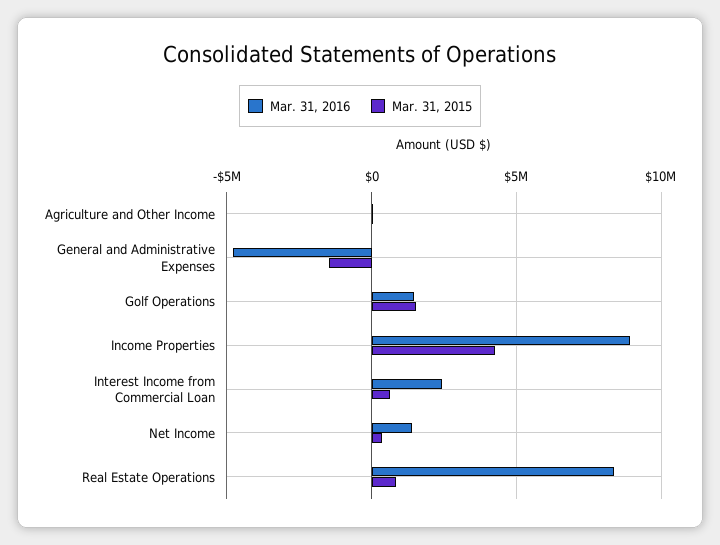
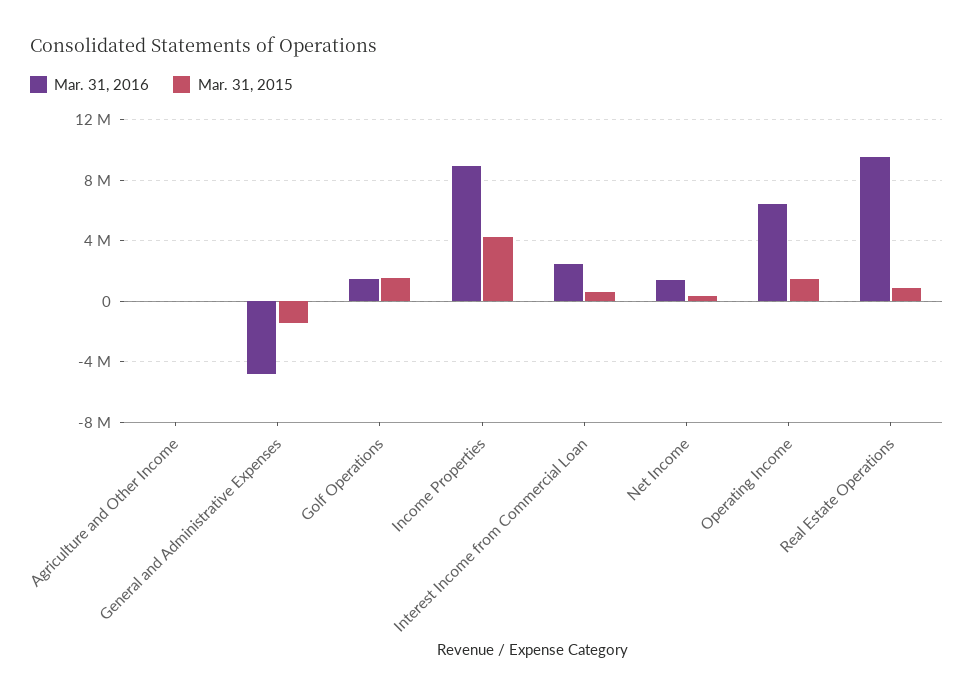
Mar. 31, 2016, Real Estate Operations: 8500000 -> 9500000
Mar. 31, 2016, Operating Income: none -> 6500000
Mar. 31, 2015, Operating Income: none -> 1500000

